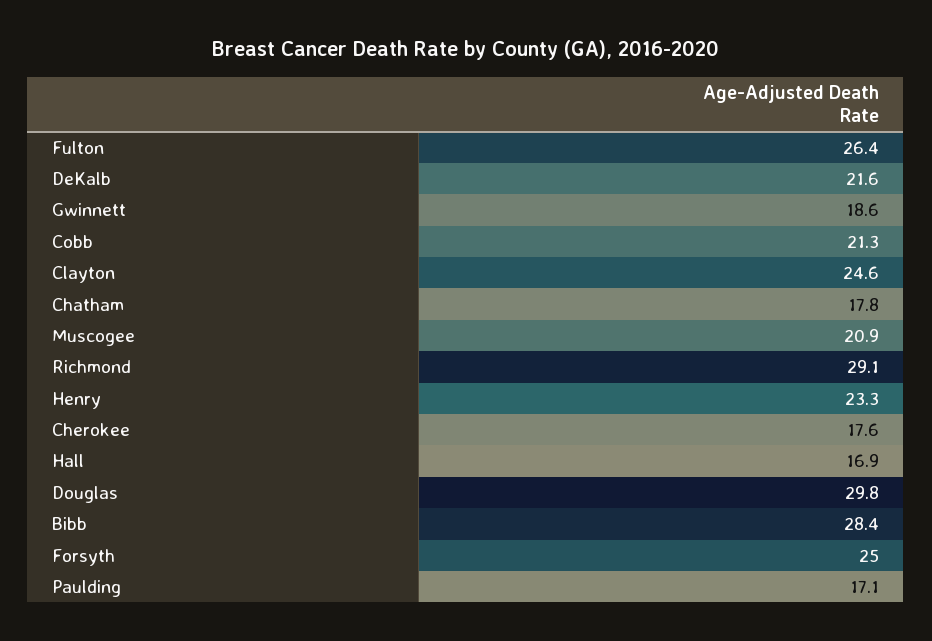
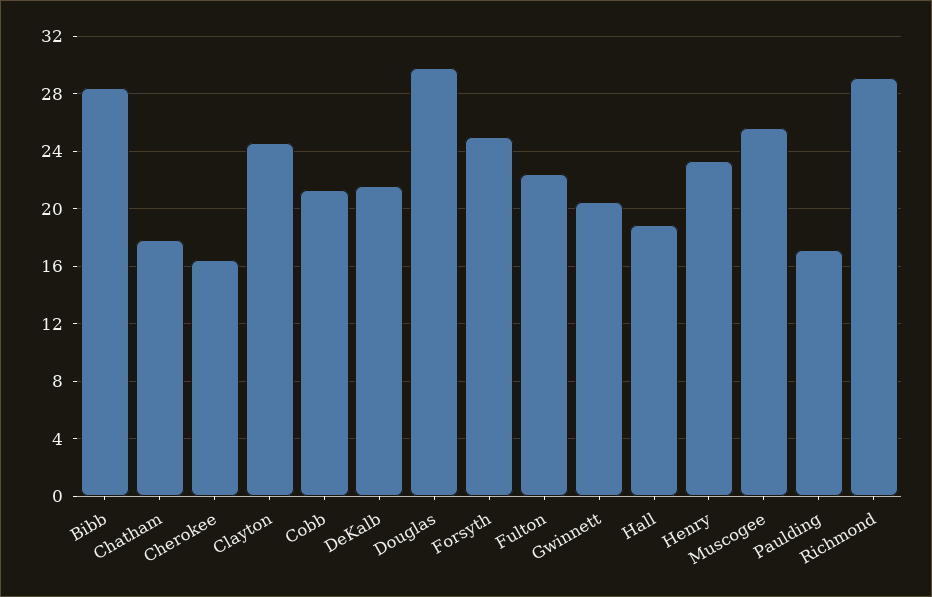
Fulton: 26.4 -> 22.5
Gwinnett: 18.6 -> 20.5
Muscogee: 20.9 -> 25.5
Cherokee: 17.6 -> 16.5
Hall: 16.9 -> 19

